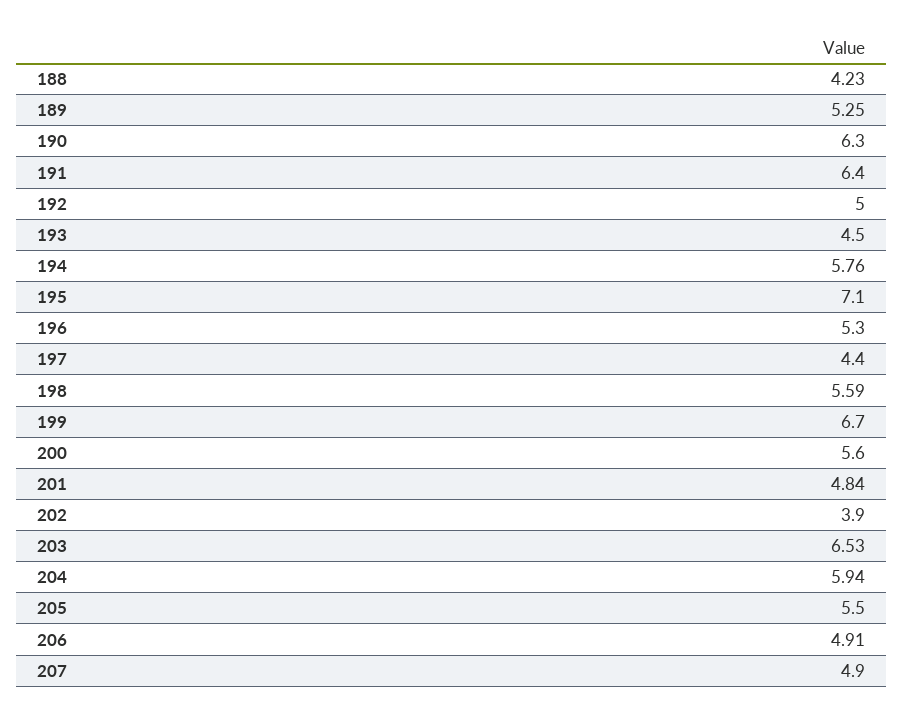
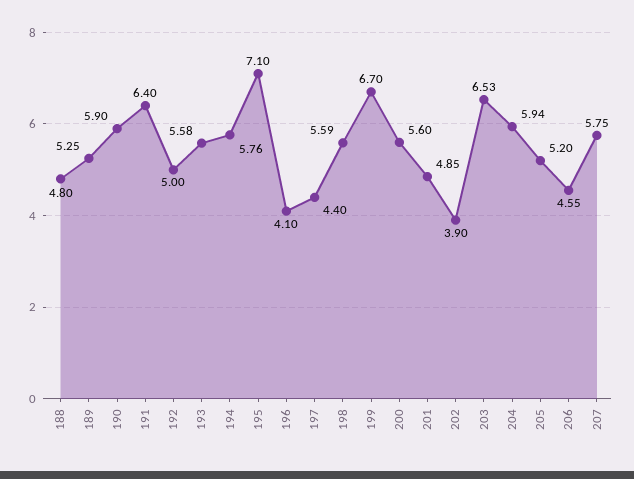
188: 4.23 -> 4.8
190: 6.3 -> 5.9
193: 4.5 -> 5.58
196: 5.3 -> 4.1
201: 4.84 -> 4.85
205: 5.5 -> 5.2
206: 4.91 -> 4.55
207: 4.9 -> 5.75

